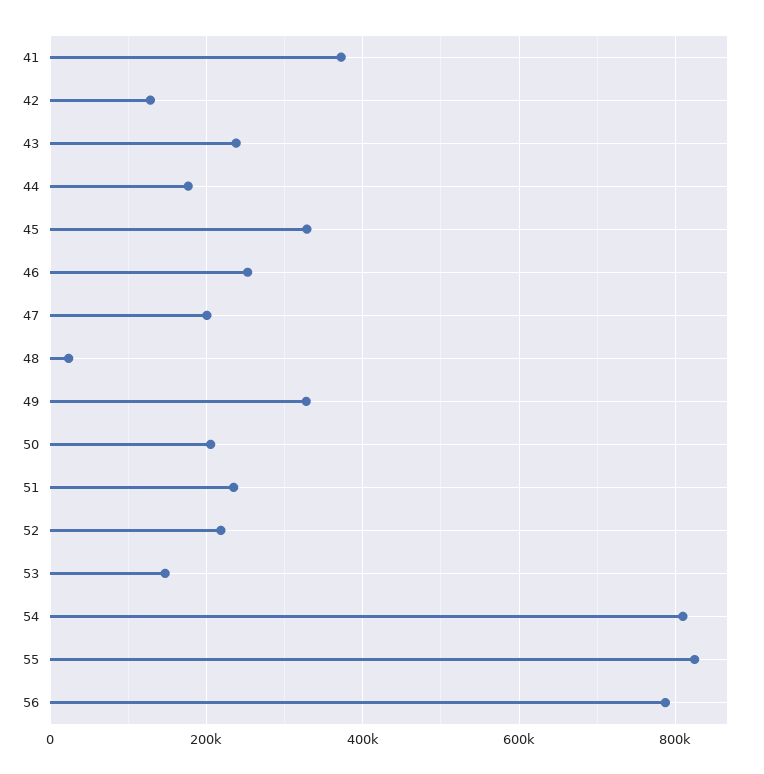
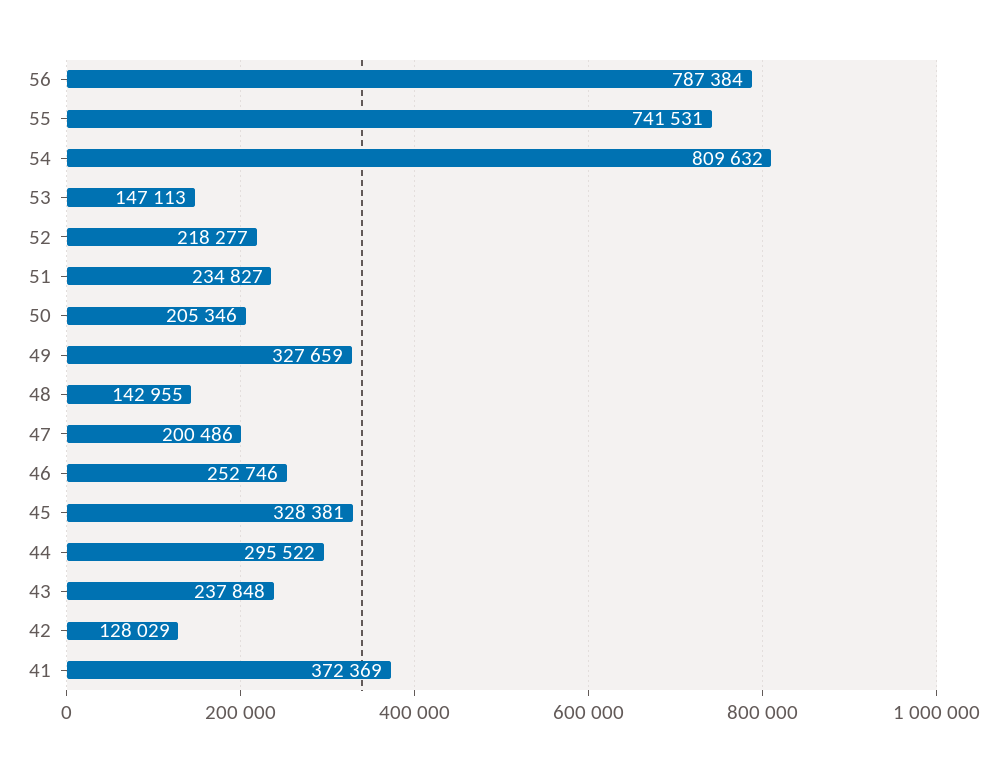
44: 180000 -> 295522
48: 20000 -> 142955
55: 820000 -> 741531

